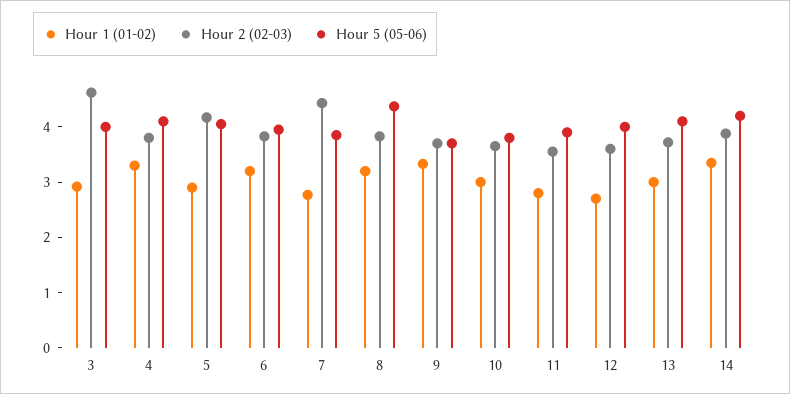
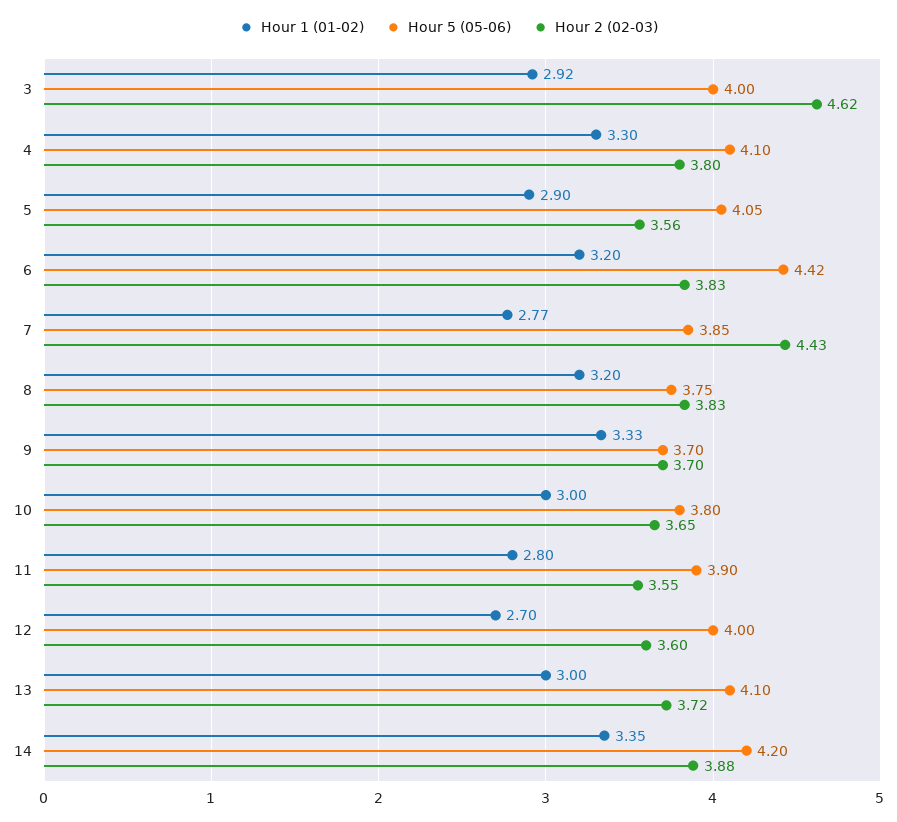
Hour 2 (02-03), 5: 4.2 -> 3.56
Hour 5 (05-06), 6: 4 -> 4.42
Hour 5 (05-06), 8: 4.4 -> 3.75

